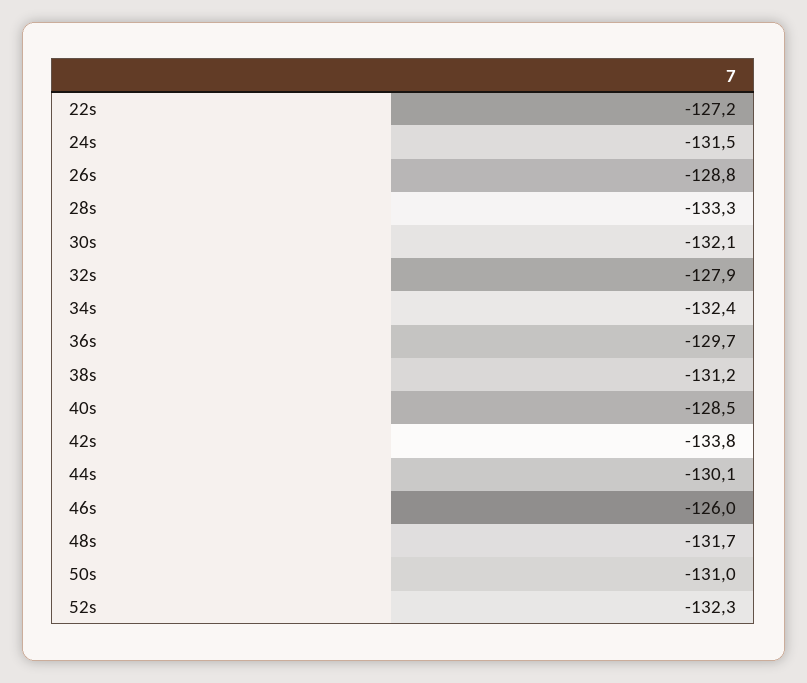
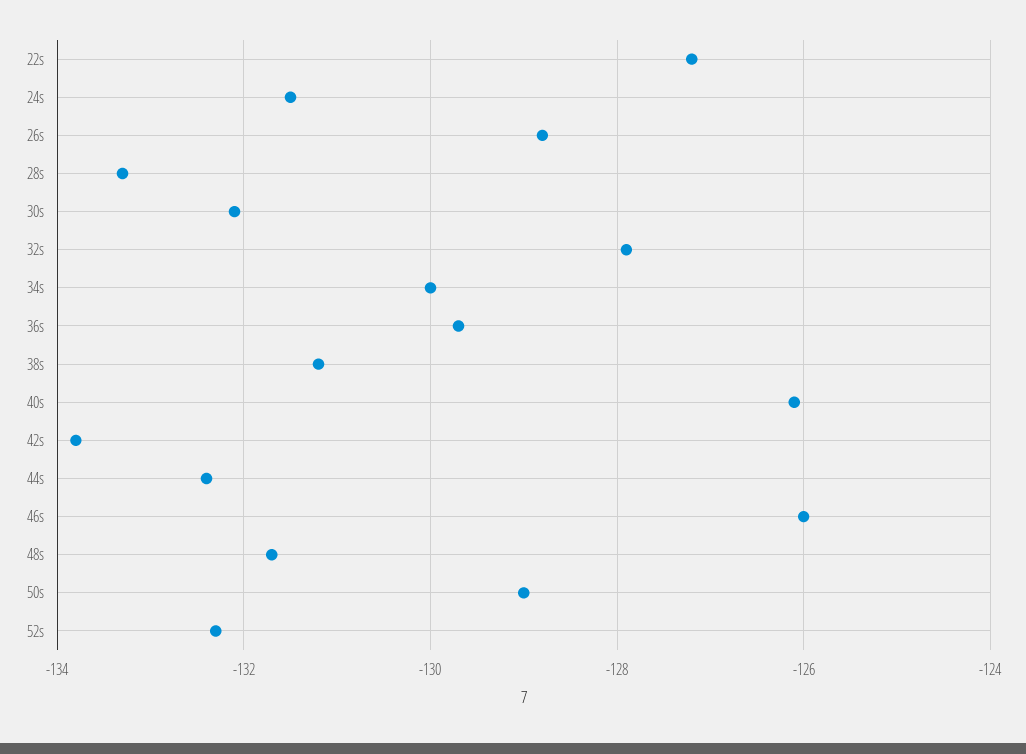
34s: -132.4 -> -130
40s: -128.5 -> -126
44s: -130.1 -> -132.5
50s: -131 -> -129

